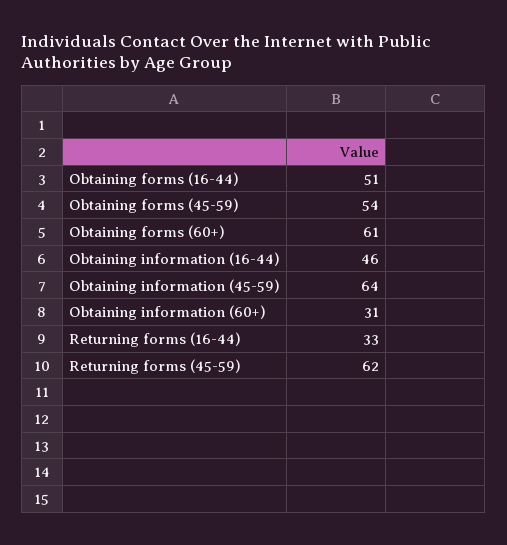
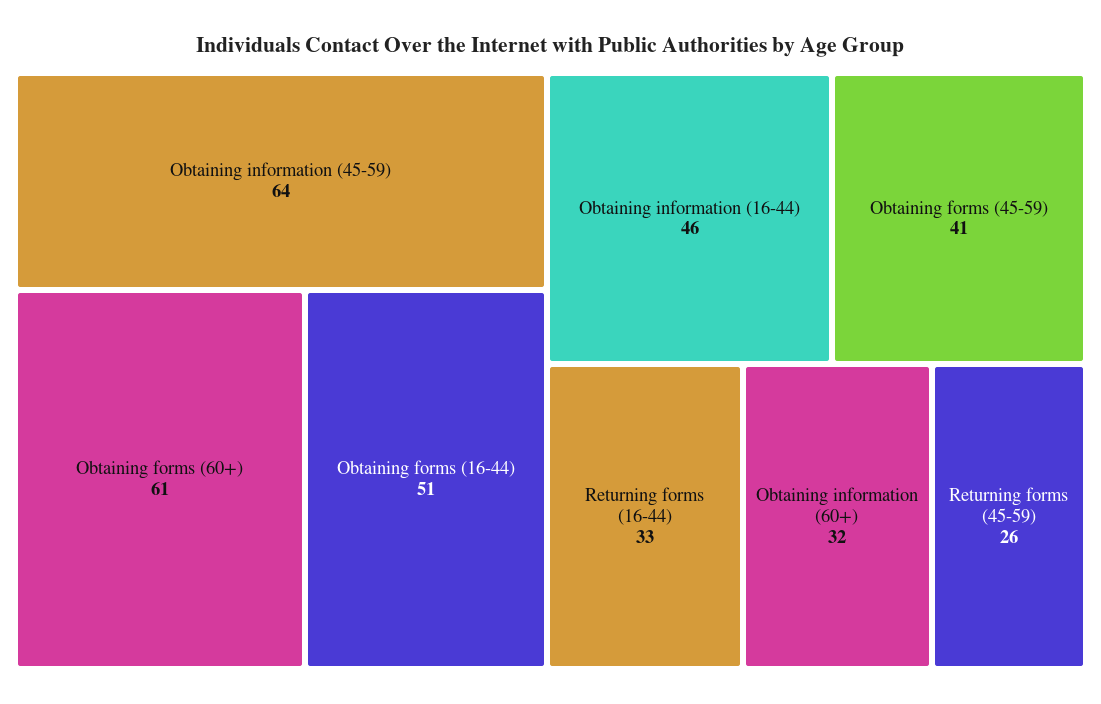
Obtaining forms (45-59): 54 -> 41
Obtaining information (60+): 31 -> 32
Returning forms (45-59): 62 -> 26

